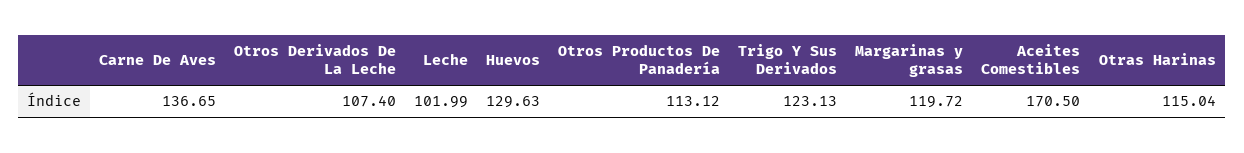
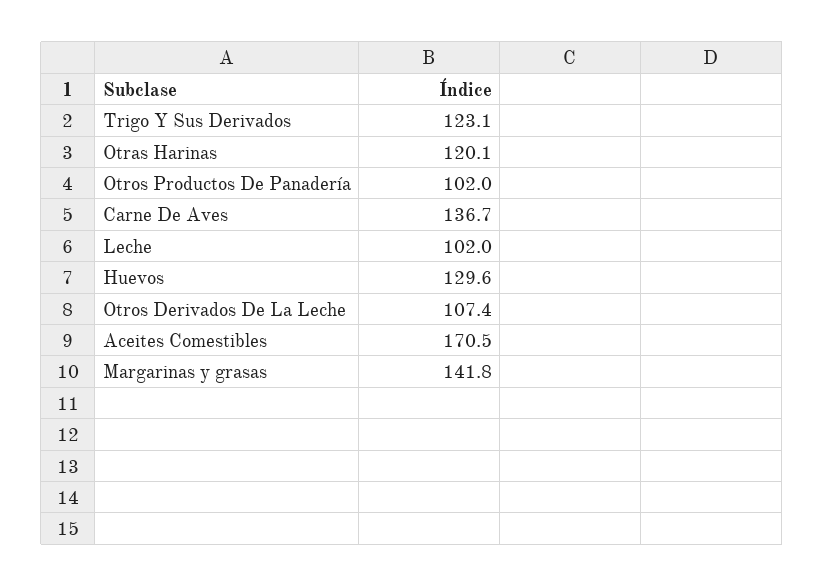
Otros Productos De Panadería: 113.12 -> 102
Margarinas y grasas: 119.72 -> 141.8
Otras Harinas: 115.04 -> 120.1

